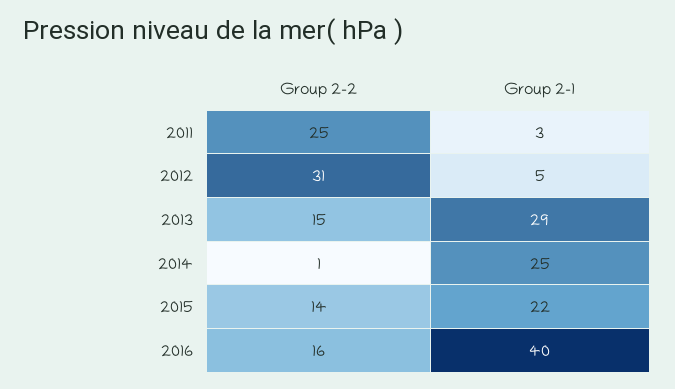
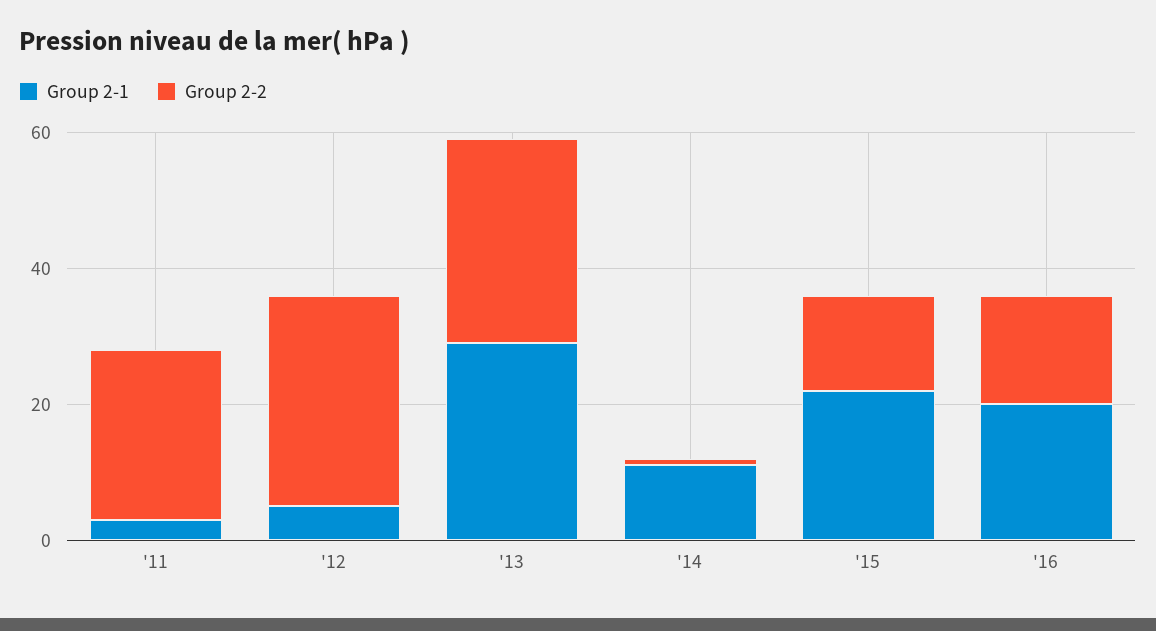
Group 2-2, 2013: 15 -> 30
Group 2-1, 2014: 25 -> 10
Group 2-1, 2016: 40 -> 20

